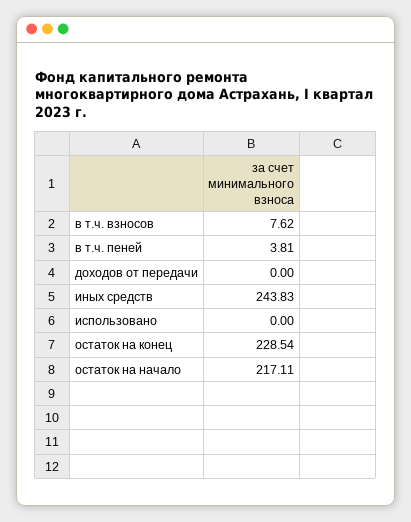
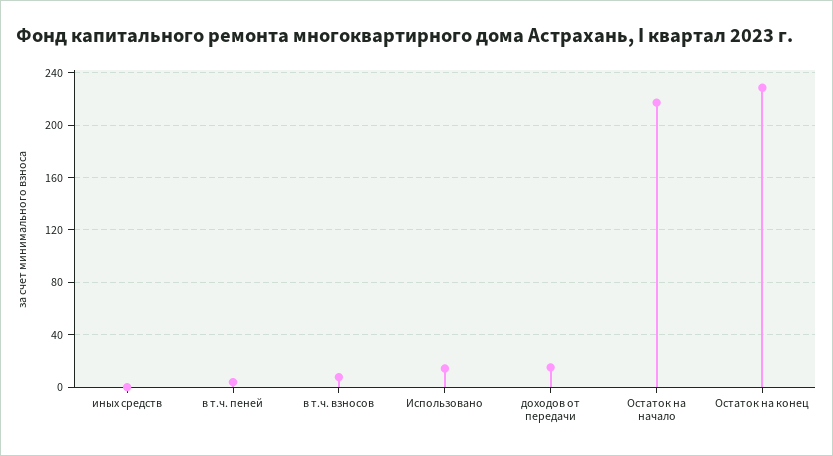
доходов от передачи: 0 -> 15
иных средств: 243.83 -> 0
использовано: 0 -> 15

